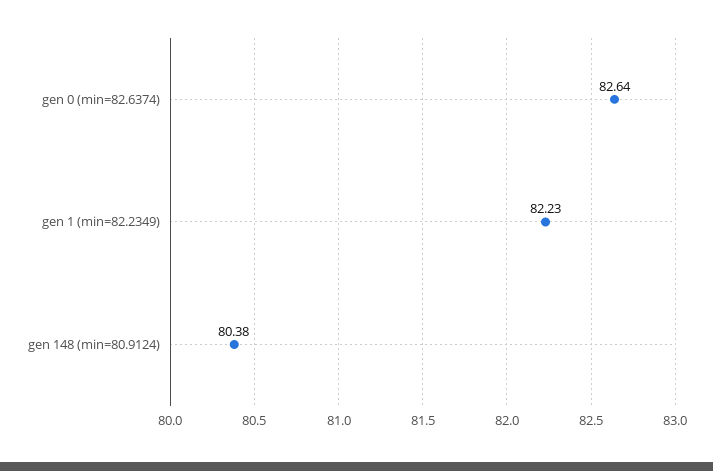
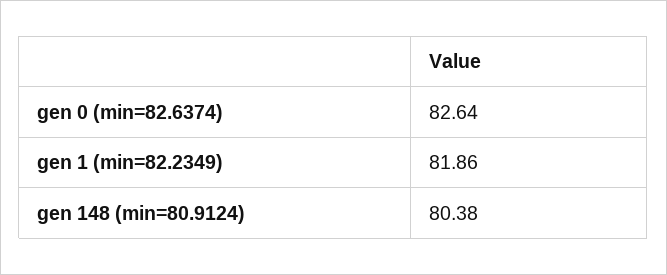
gen 1 (min=82.2349): 82.23 -> 81.86

